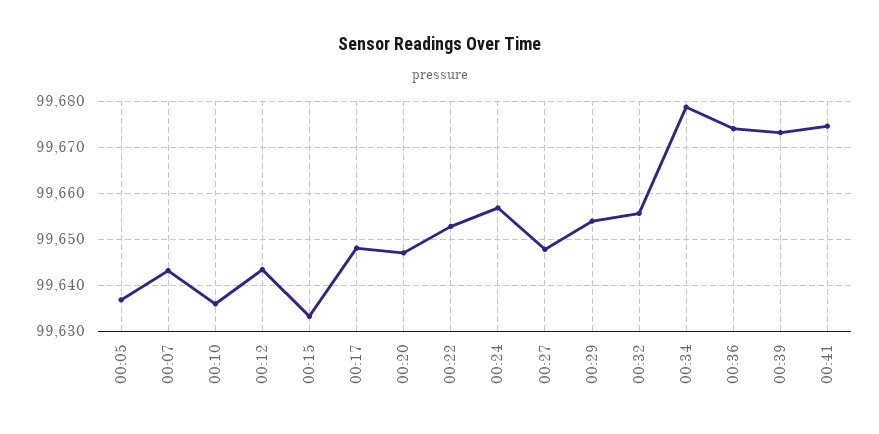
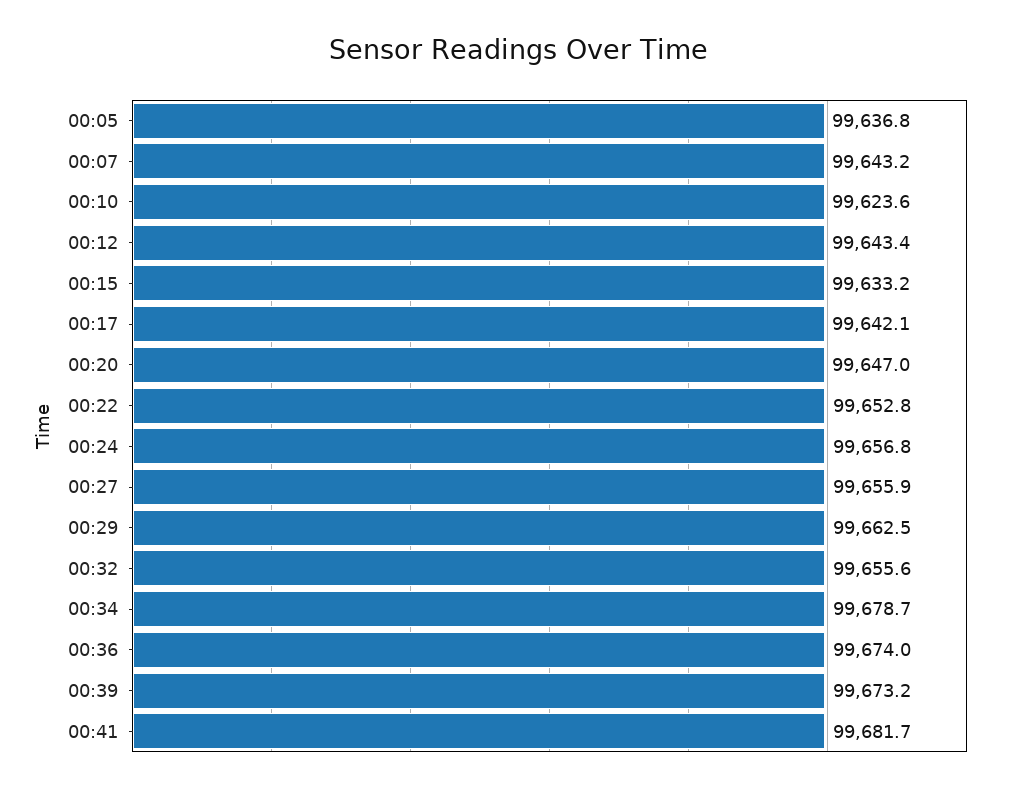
00:10: 99636 -> 99623.6
00:17: 99648 -> 99642.1
00:27: 99648 -> 99655.9
00:29: 99654 -> 99662.5
00:41: 99674 -> 99681.7

